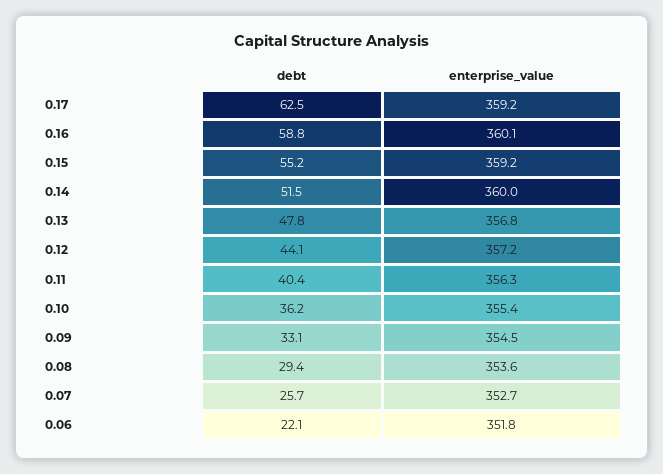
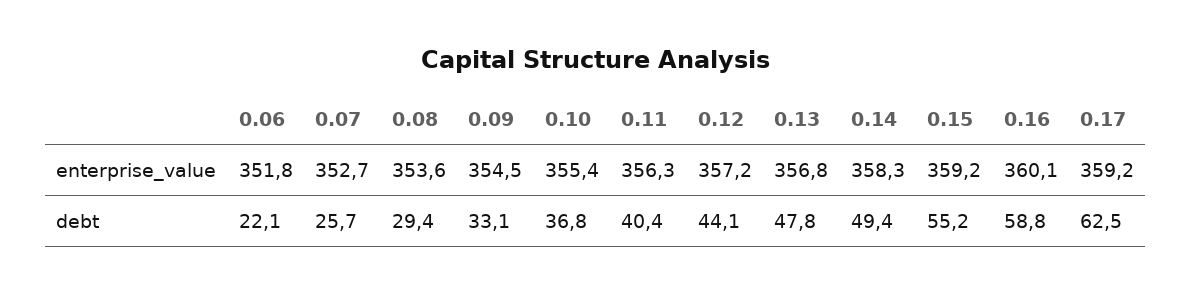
debt, 0.14: 51.5 -> 49.4
enterprise_value, 0.14: 360 -> 358.3
debt, 0.10: 36.2 -> 36.8

